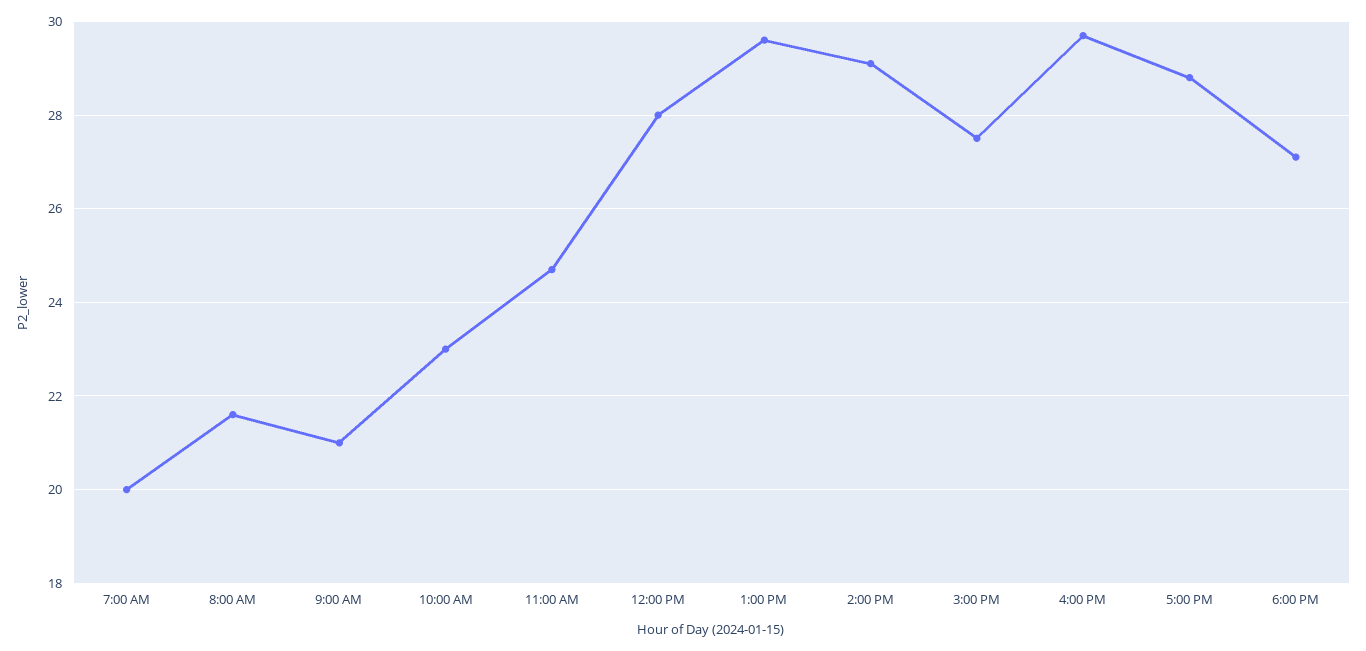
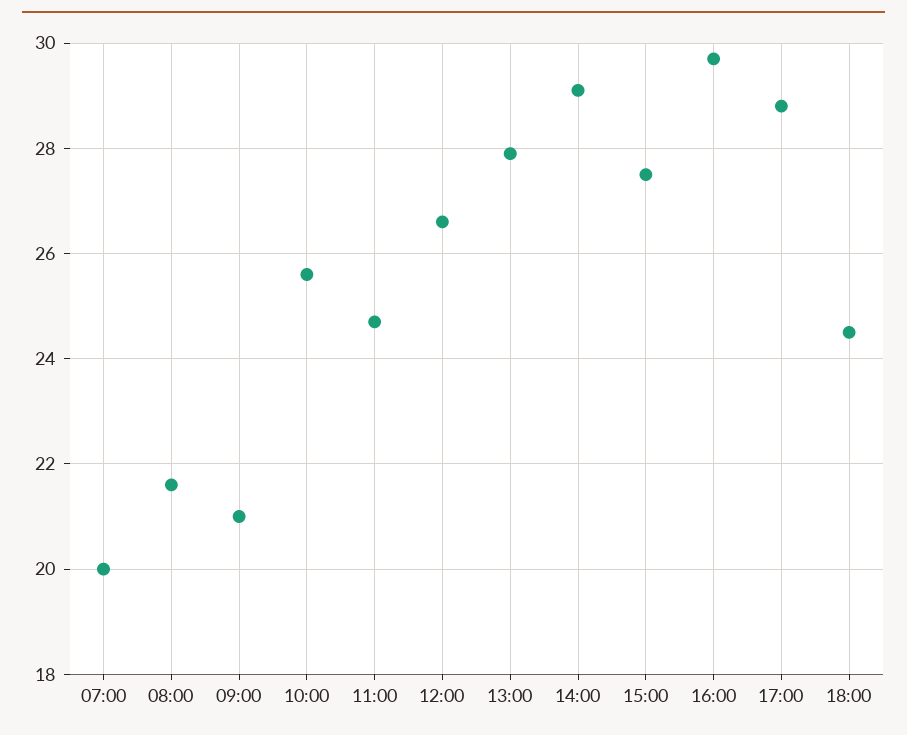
10:00 AM: 23 -> 25.5
12:00 PM: 28 -> 26.5
1:00 PM: 29.5 -> 28
6:00 PM: 27 -> 24.5

